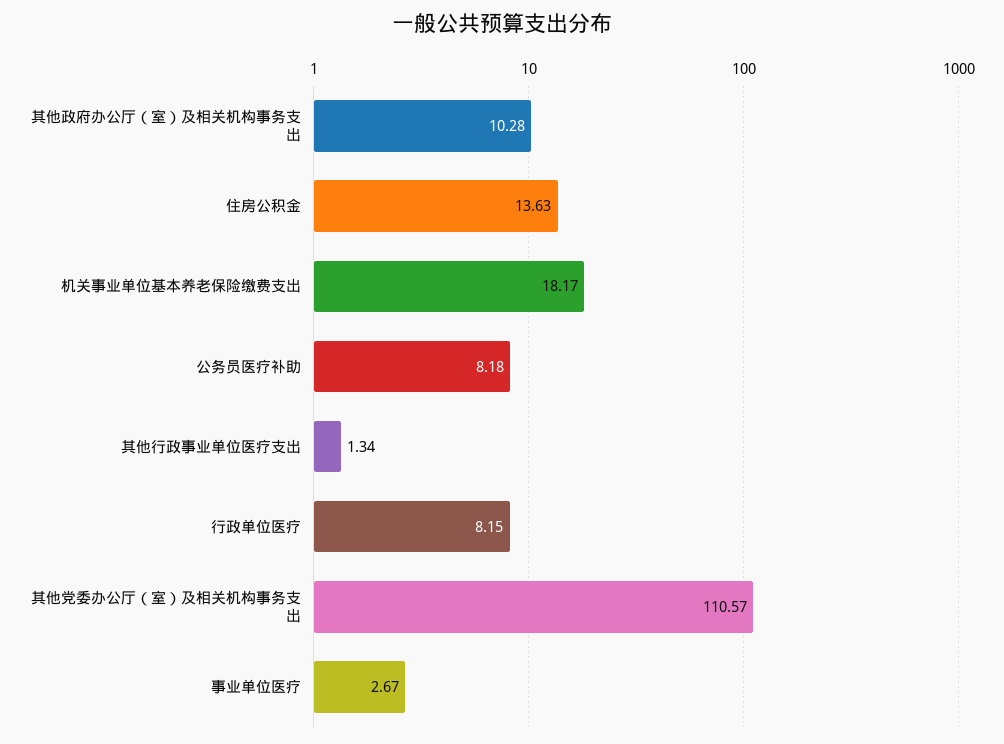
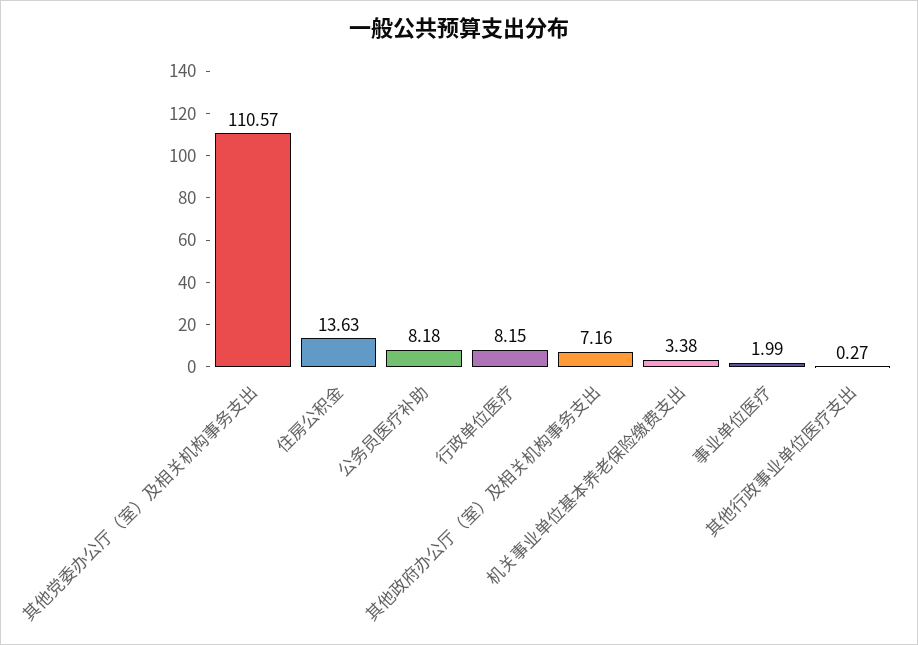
其他政府办公厅（室）及相关机构事务支出: 10.28 -> 7.16
机关事业单位基本养老保险缴费支出: 18.17 -> 3.38
其他行政事业单位医疗支出: 1.34 -> 0.27
事业单位医疗: 2.67 -> 1.99

